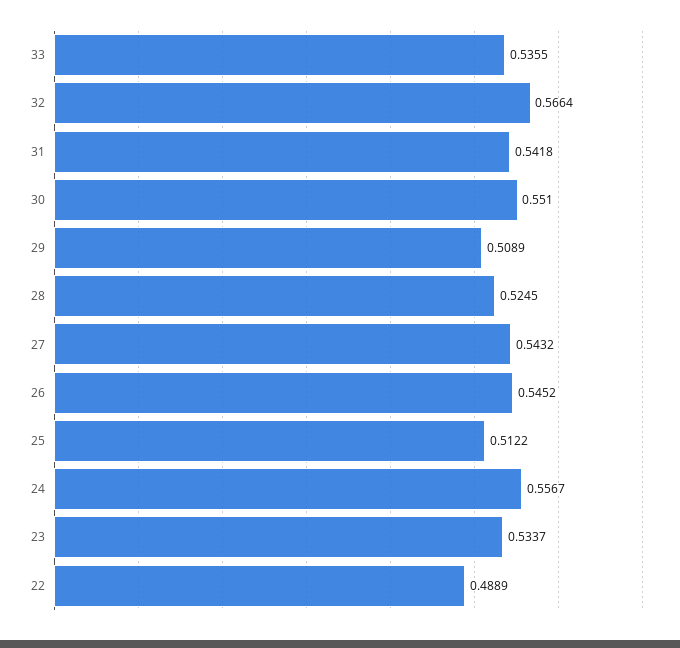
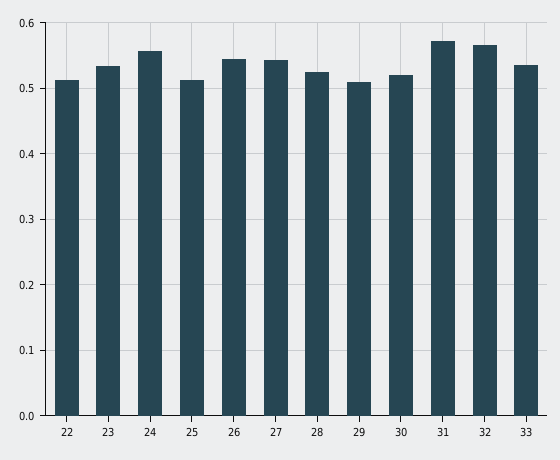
31: 0.5418 -> 0.57
30: 0.551 -> 0.52
22: 0.4889 -> 0.51

